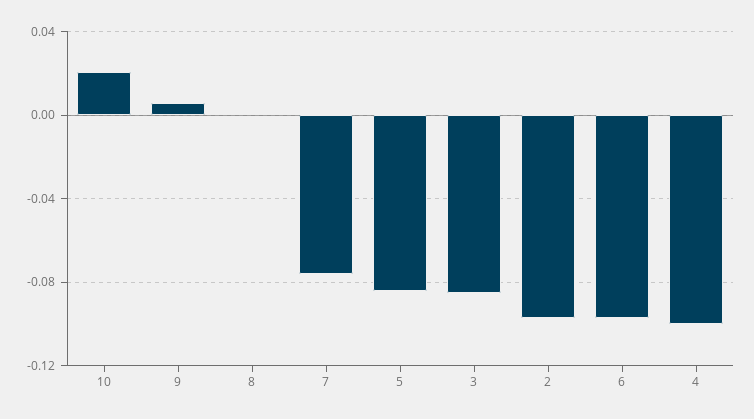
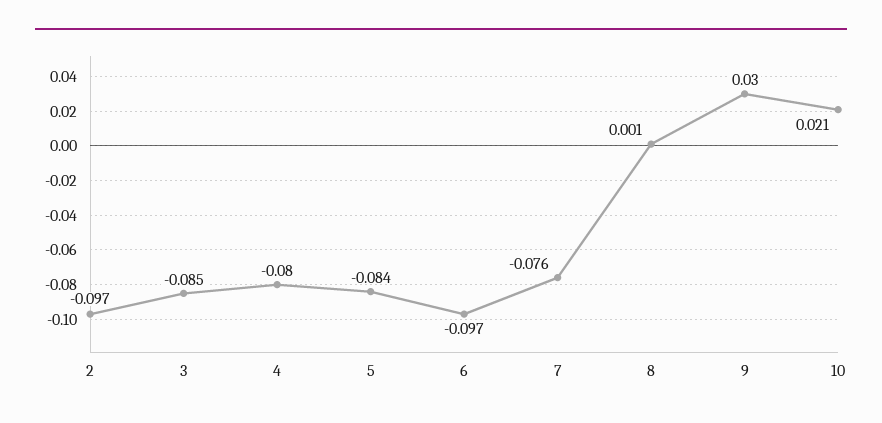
9: 0.005 -> 0.03
4: -0.1 -> -0.08

